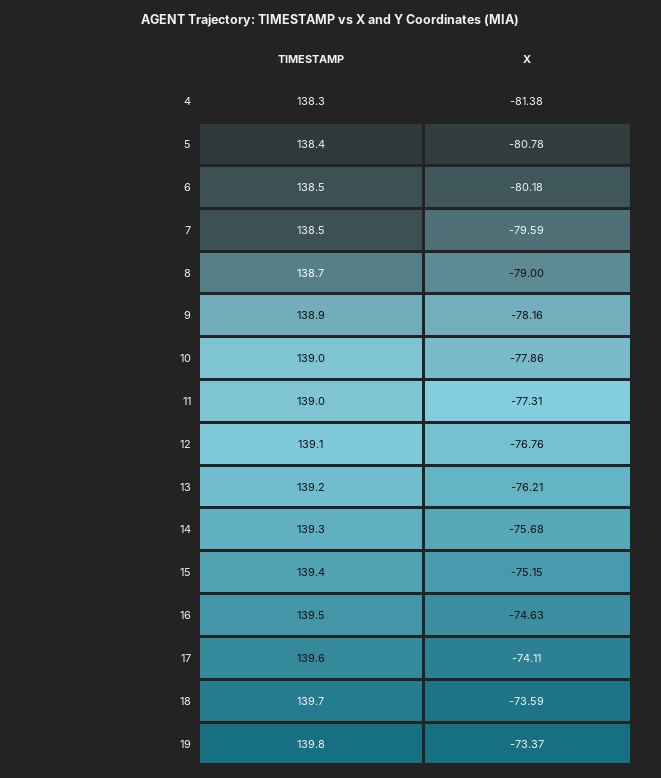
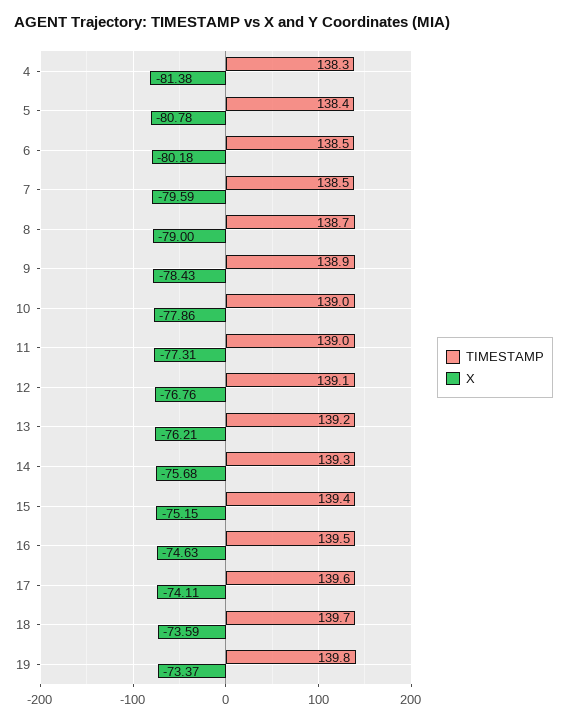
X, 9: -78.16 -> -78.43

